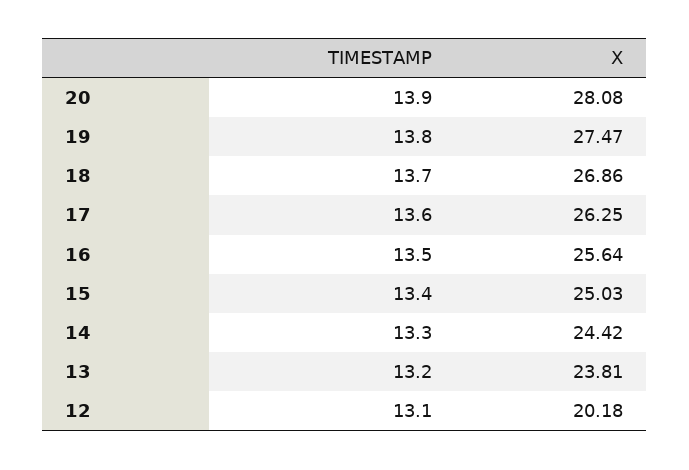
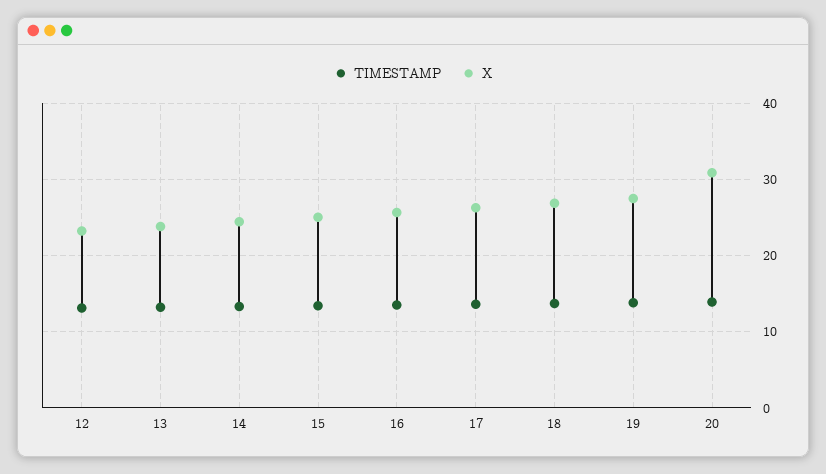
X, 20: 28.08 -> 31
X, 12: 20.18 -> 23

